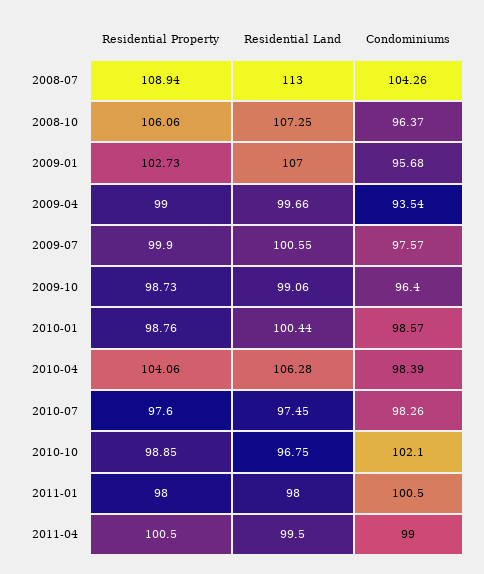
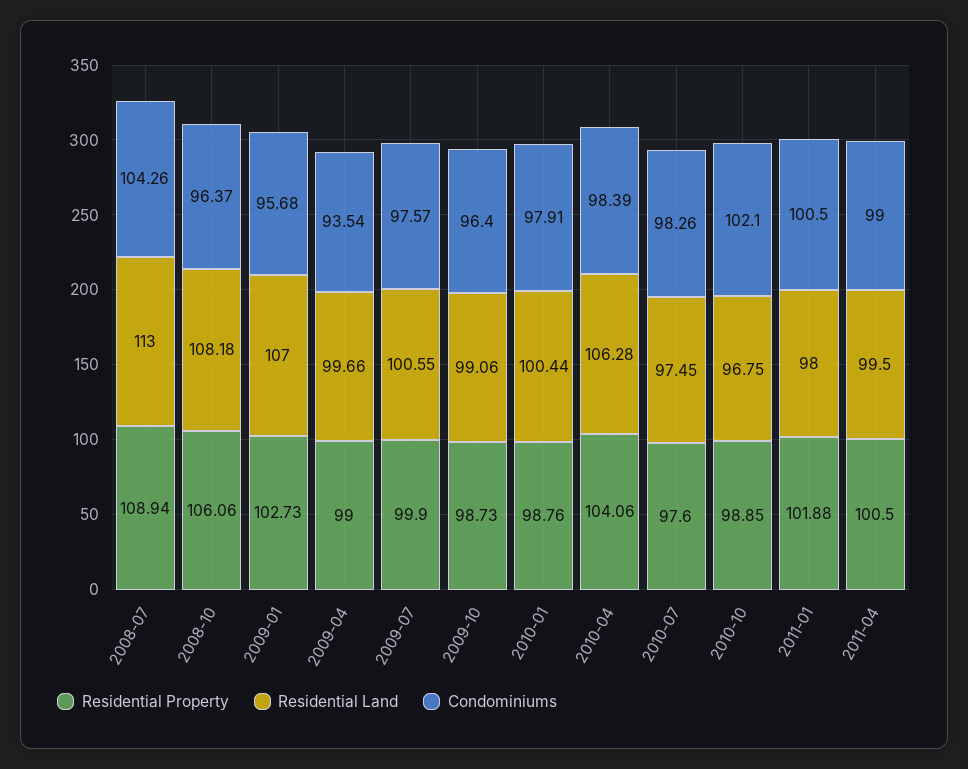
Residential Land, 2008-10: 107.25 -> 108.18
Condominiums, 2010-01: 98.57 -> 97.91
Residential Property, 2011-01: 98 -> 101.88

